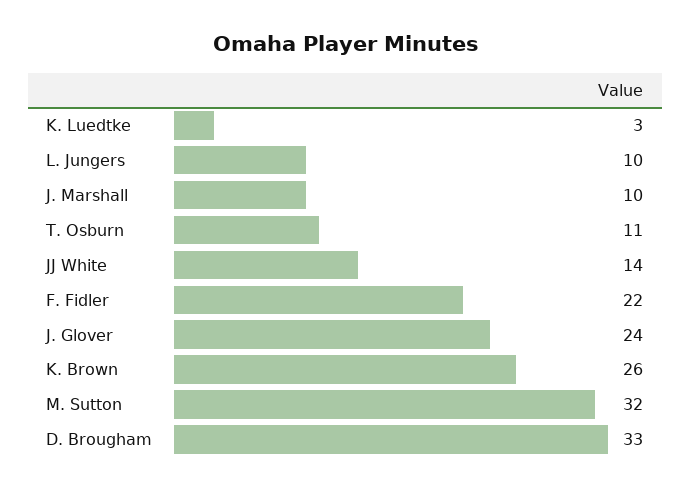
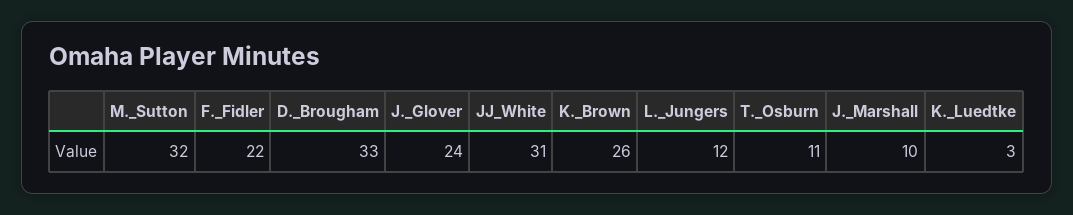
L. Jungers: 10 -> 12
JJ White: 14 -> 31

